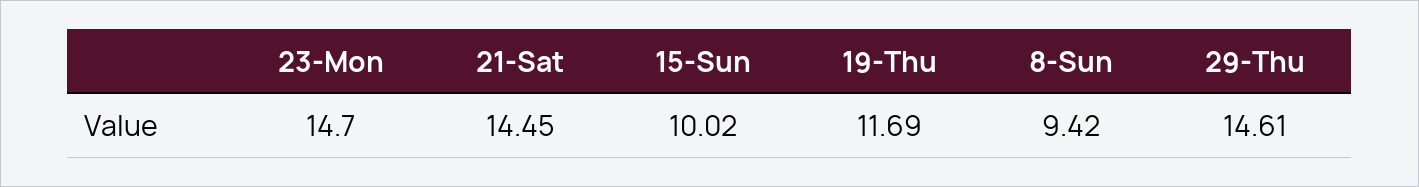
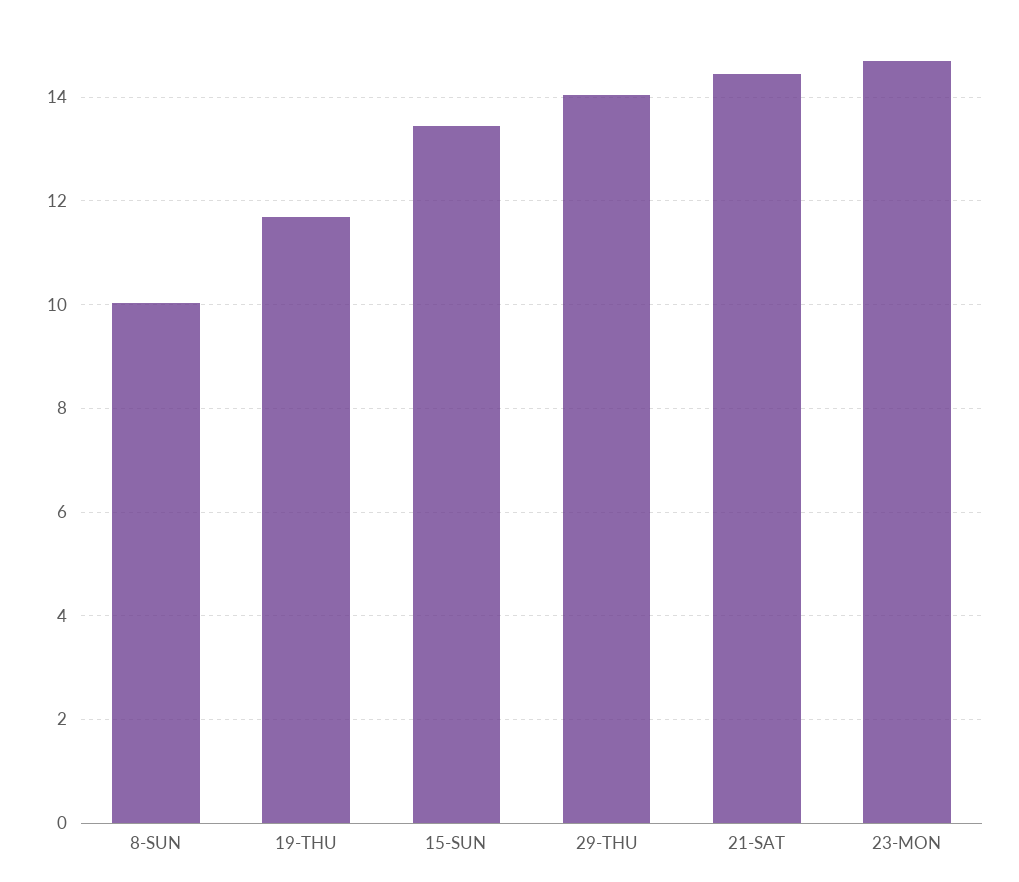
15-Sun: 10.02 -> 13.4
8-Sun: 9.42 -> 10
29-Thu: 14.61 -> 14

